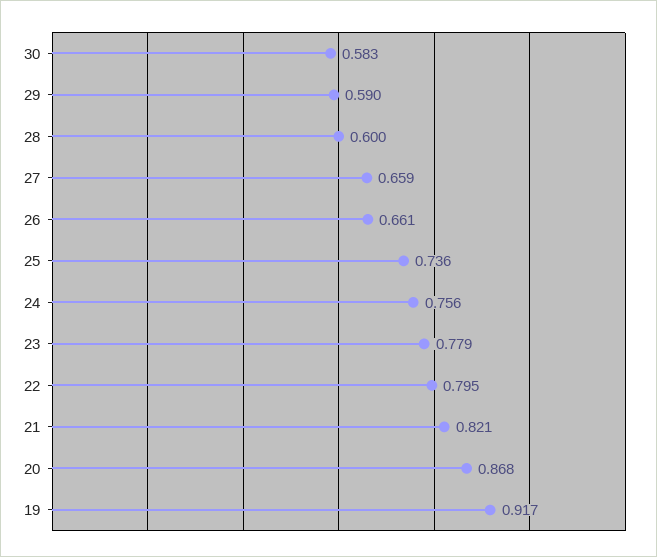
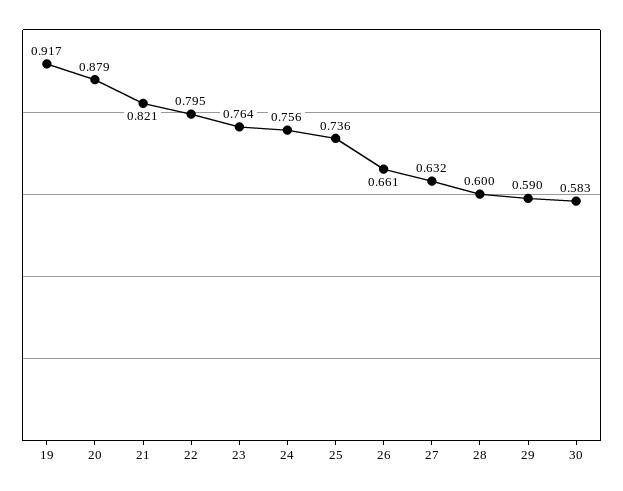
27: 0.659 -> 0.632
23: 0.779 -> 0.764
20: 0.868 -> 0.879

